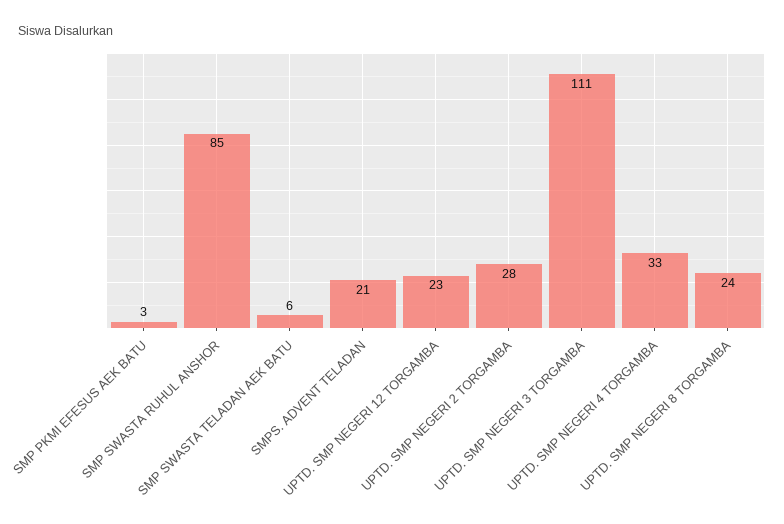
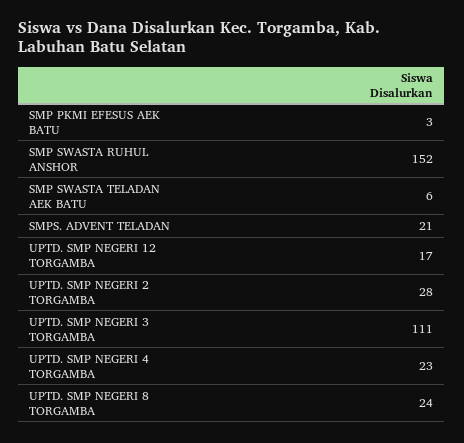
SMP SWASTA RUHUL ANSHOR: 85 -> 152
UPTD. SMP NEGERI 12 TORGAMBA: 23 -> 17
UPTD. SMP NEGERI 4 TORGAMBA: 33 -> 23

